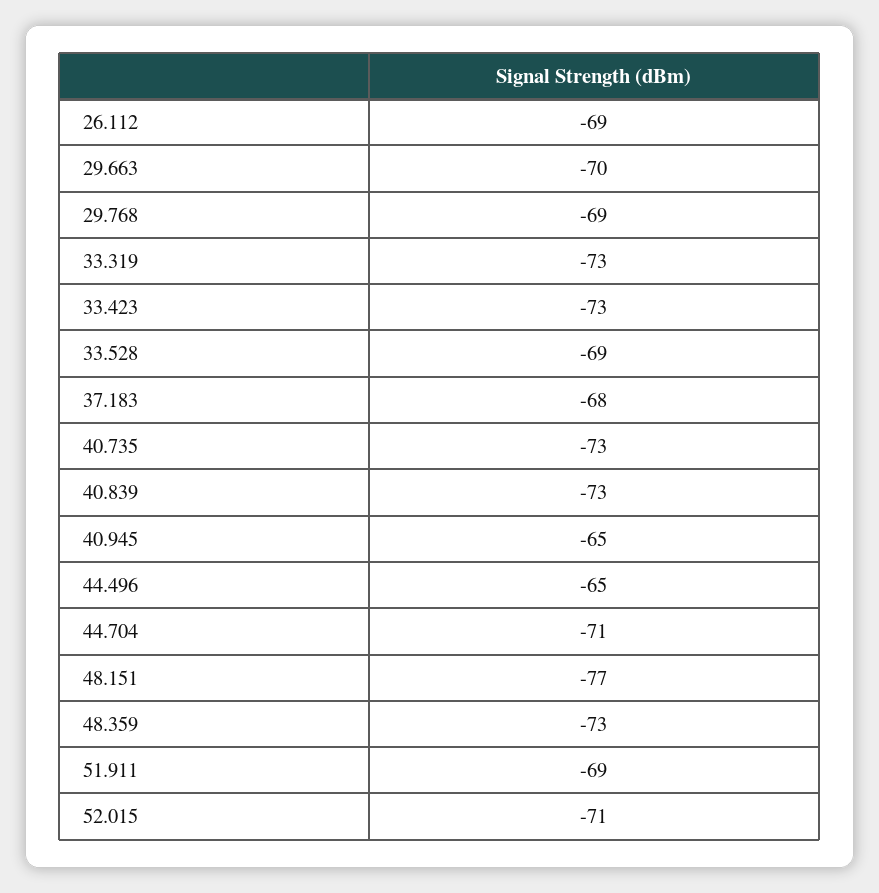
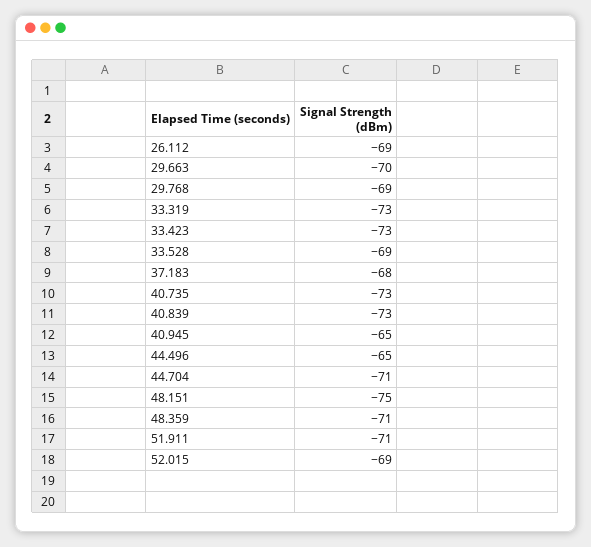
48.151: -77 -> -75
48.359: -73 -> -71
51.911: -69 -> -71
52.015: -71 -> -69

